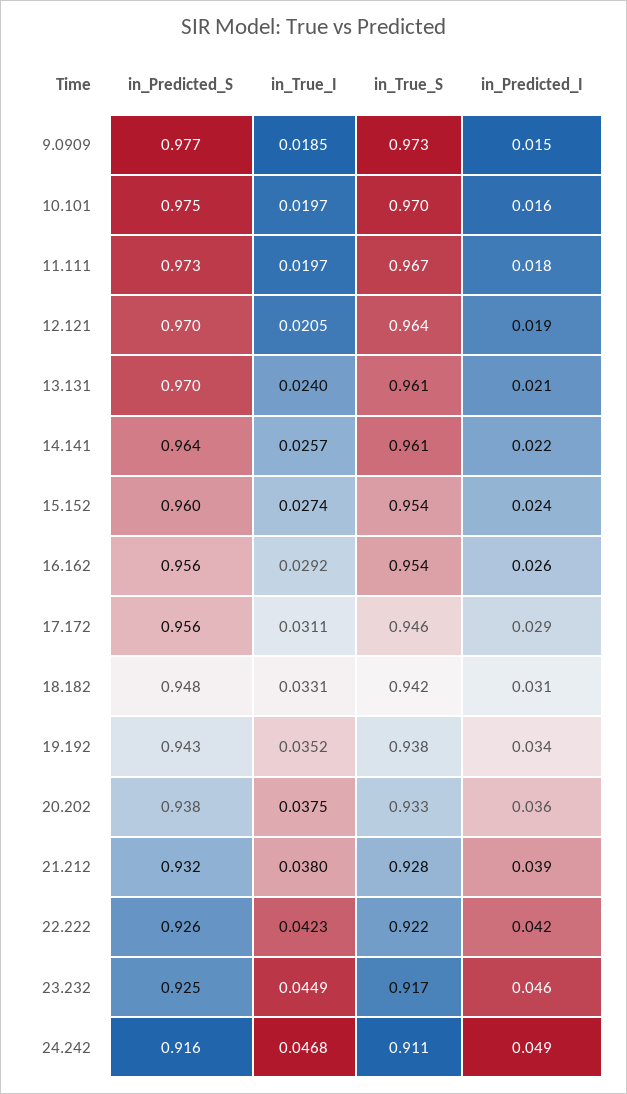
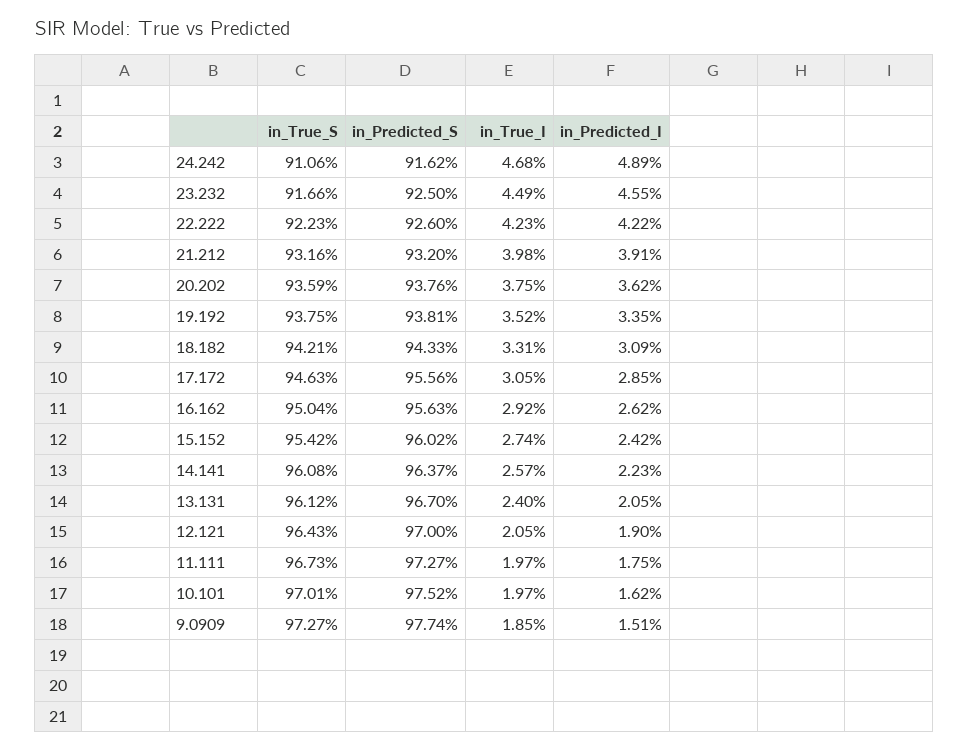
in_Predicted_S, 13.131: 0.97 -> 0.967
in_True_S, 16.162: 0.954 -> 0.9504
in_True_I, 17.172: 0.0311 -> 0.0305
in_Predicted_S, 18.182: 0.948 -> 0.9433
in_Predicted_S, 19.192: 0.943 -> 0.9381
in_True_S, 20.202: 0.933 -> 0.9359
in_True_I, 21.212: 0.038 -> 0.0398
in_True_S, 21.212: 0.928 -> 0.9316

